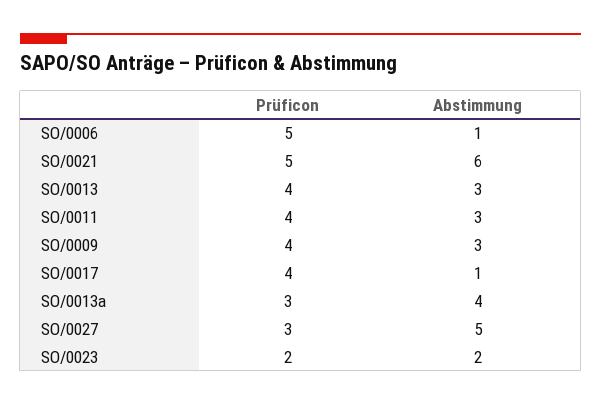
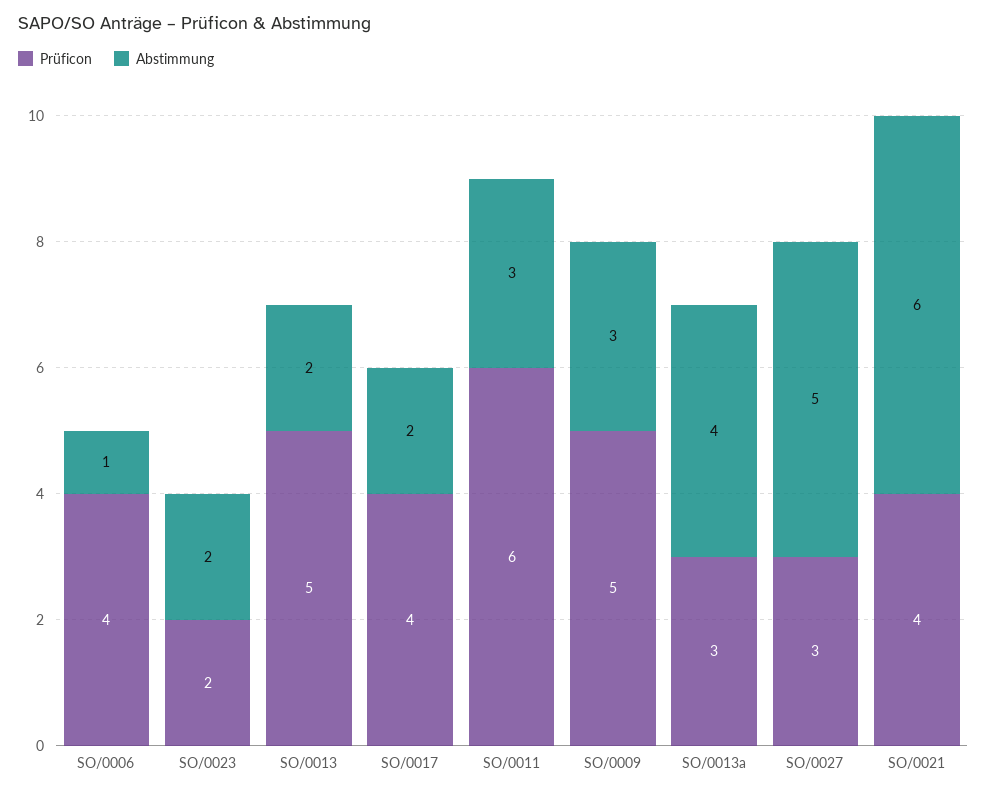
Prüficon, SO/0006: 5 -> 4
Prüficon, SO/0021: 5 -> 4
Prüficon, SO/0013: 4 -> 5
Abstimmung, SO/0013: 3 -> 2
Prüficon, SO/0011: 4 -> 6
Prüficon, SO/0009: 4 -> 5
Abstimmung, SO/0017: 1 -> 2

